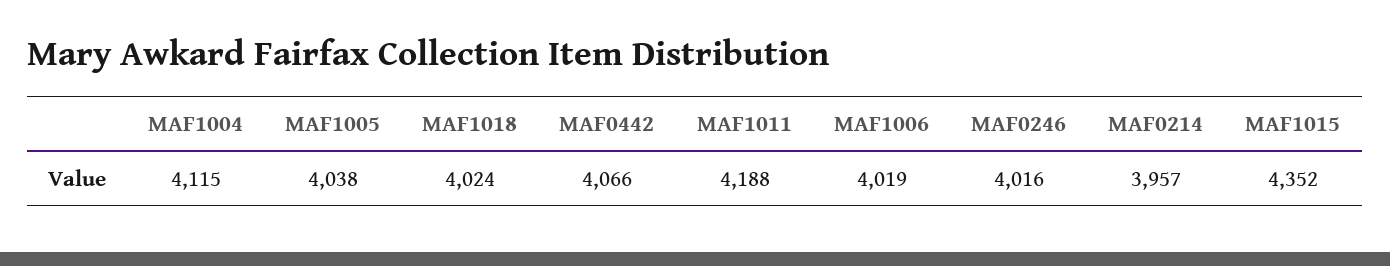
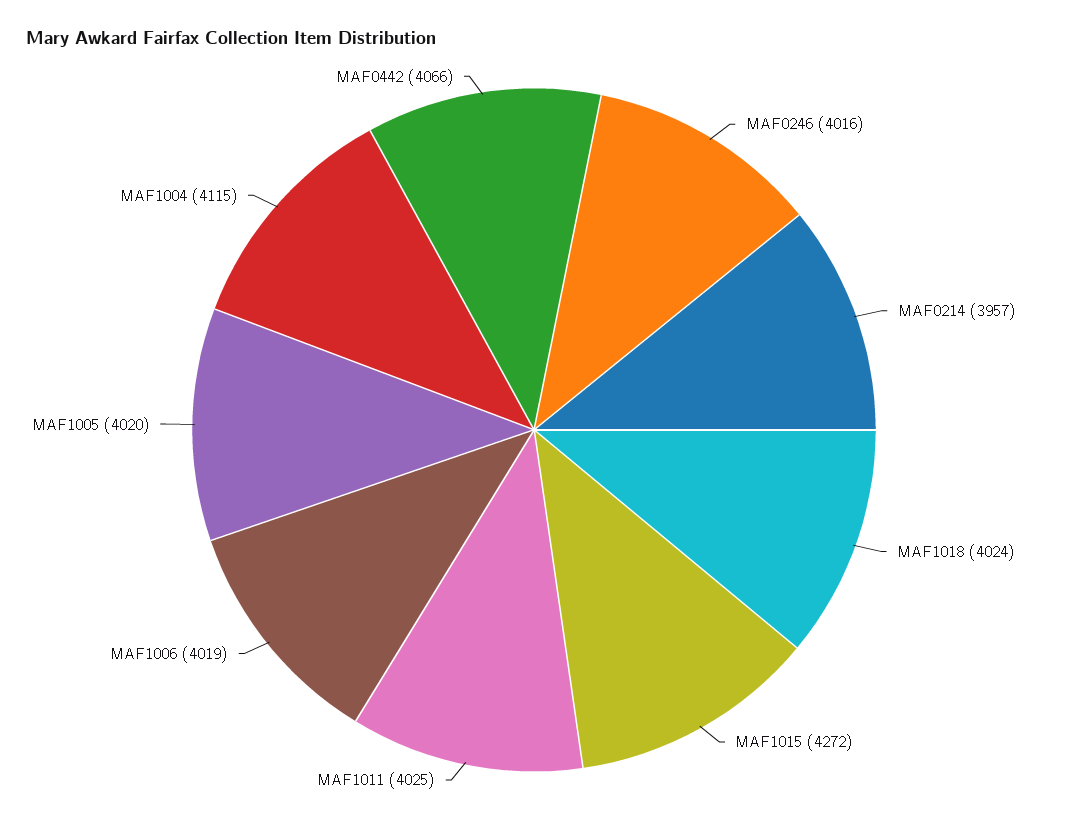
MAF1005: 4038 -> 4020
MAF1011: 4188 -> 4025
MAF1015: 4352 -> 4272

